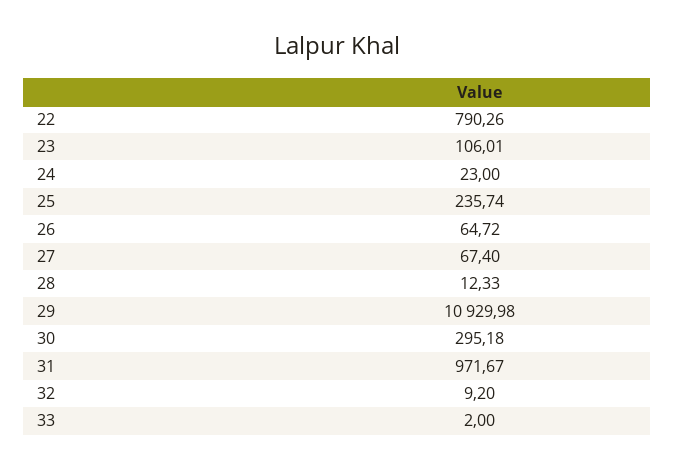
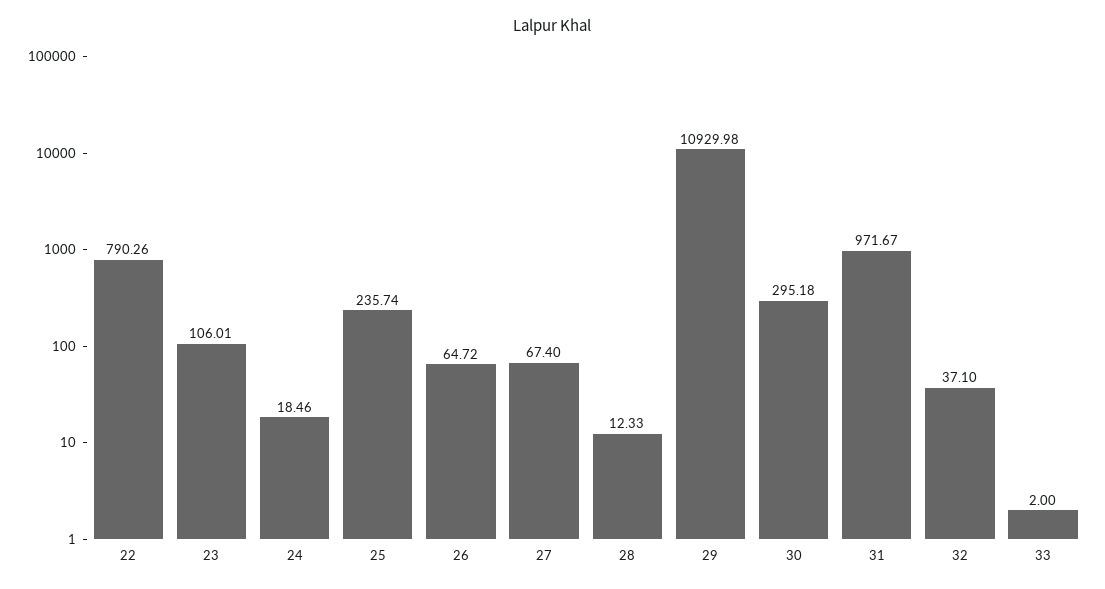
24: 23 -> 18.46
32: 9.2 -> 37.1

